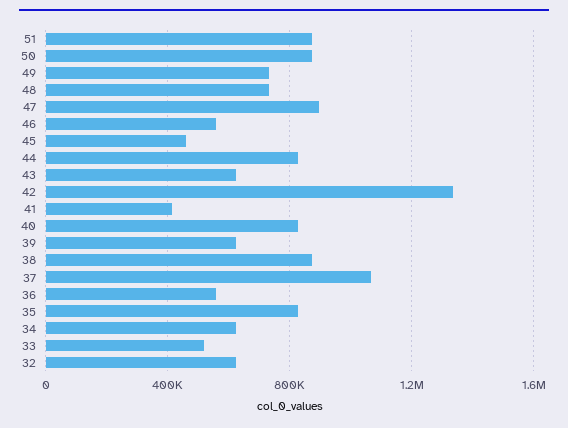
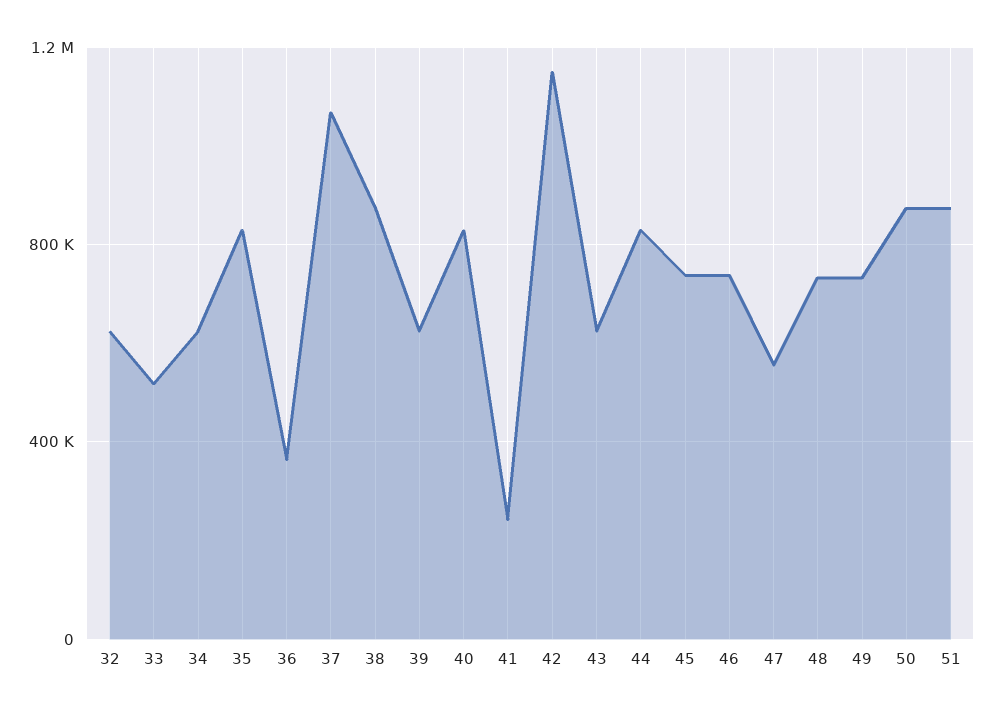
47: 900000 -> 550000
46: 550000 -> 750000
45: 450000 -> 750000
42: 1350000 -> 1150000
41: 400000 -> 250000
36: 550000 -> 350000

